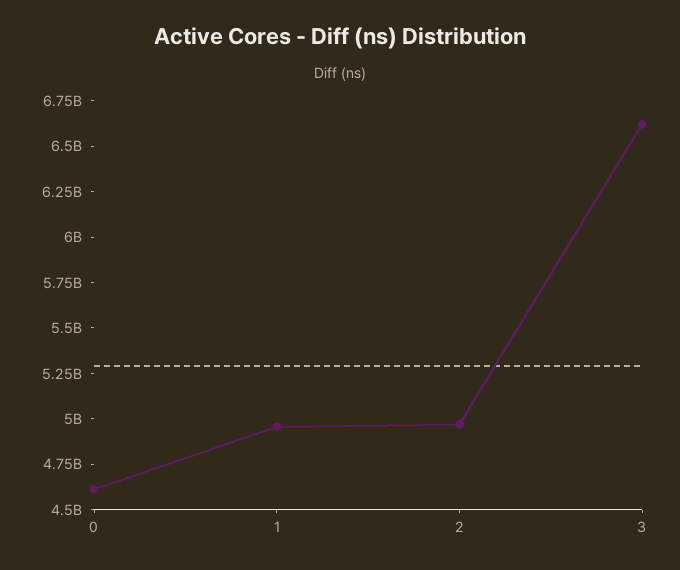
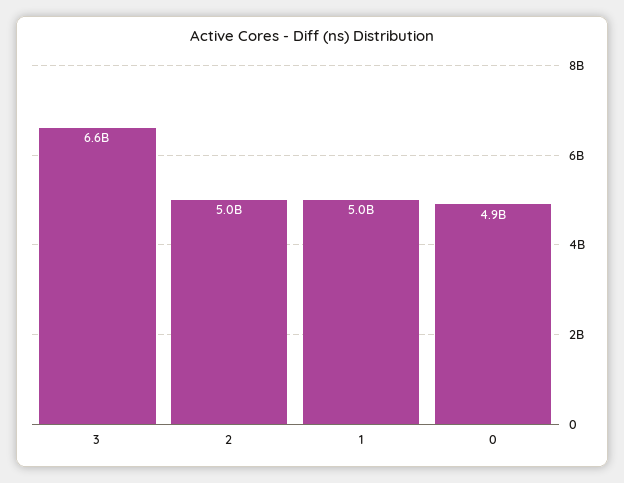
0: 4600000000 -> 4900000000

